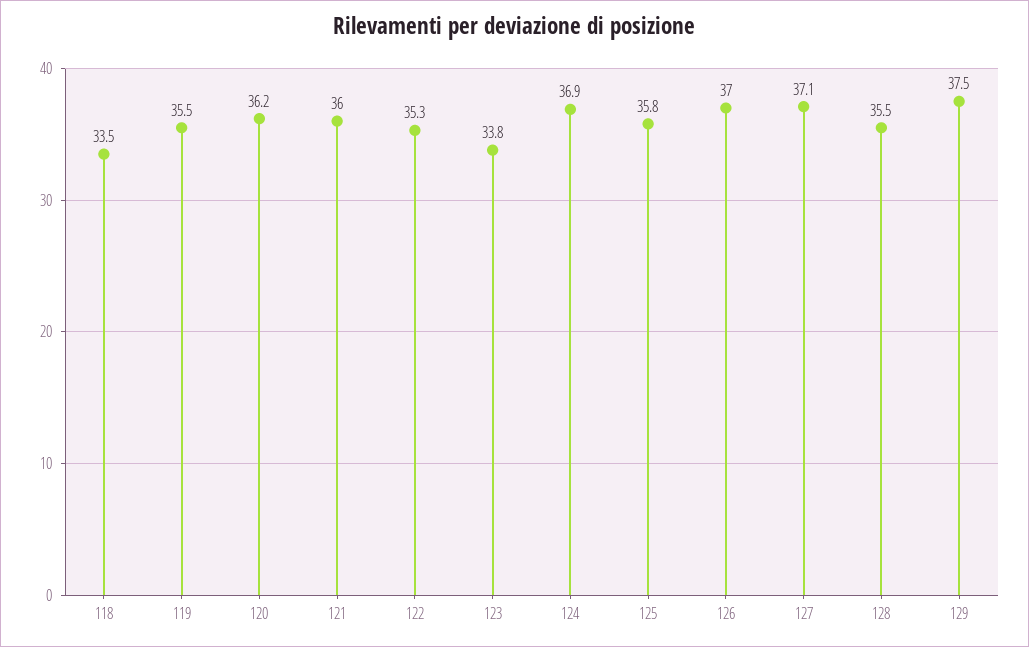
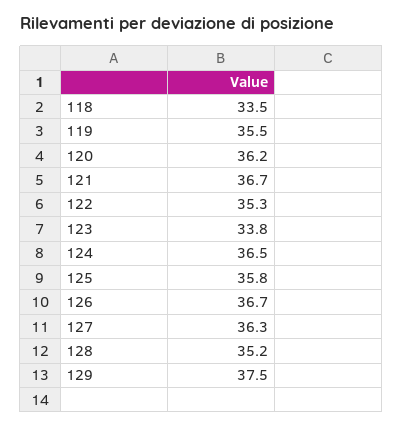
121: 36 -> 36.7
124: 36.9 -> 36.5
126: 37 -> 36.7
127: 37.1 -> 36.3
128: 35.5 -> 35.2

